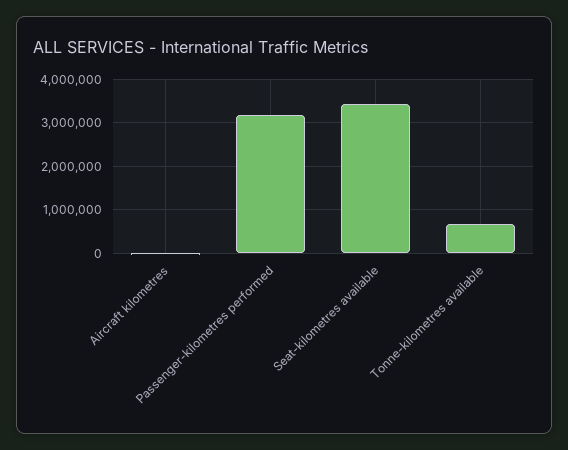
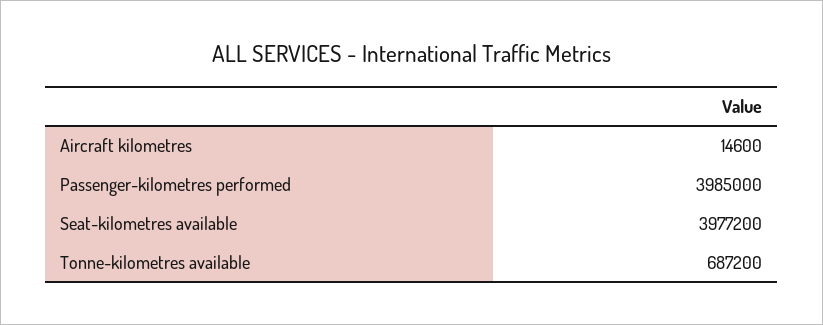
Passenger-kilometres performed: 3200000 -> 3985000
Seat-kilometres available: 3400000 -> 3977200

